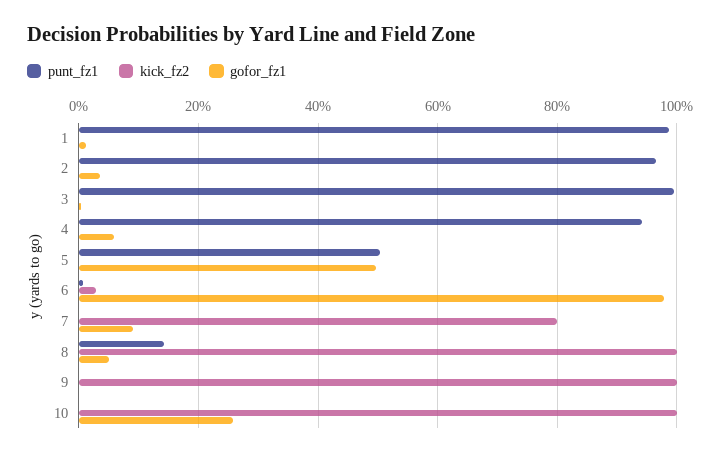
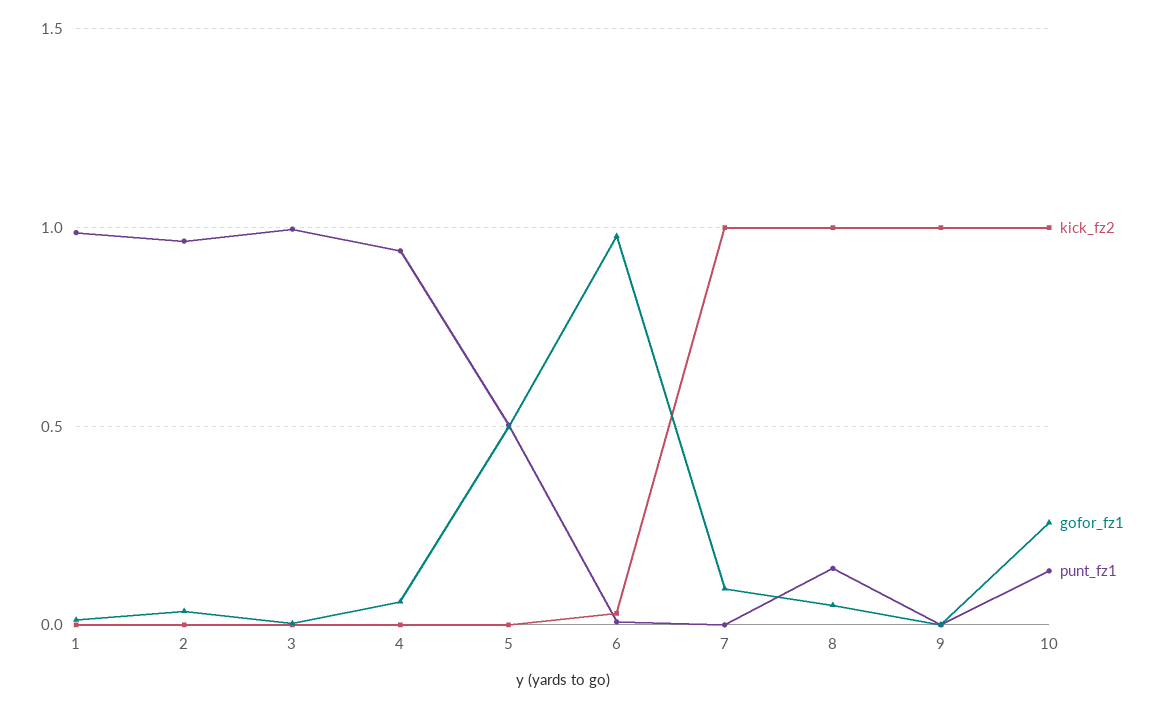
kick_fz2, 7: 0.8 -> 1
punt_fz1, 10: 0 -> 0.15

